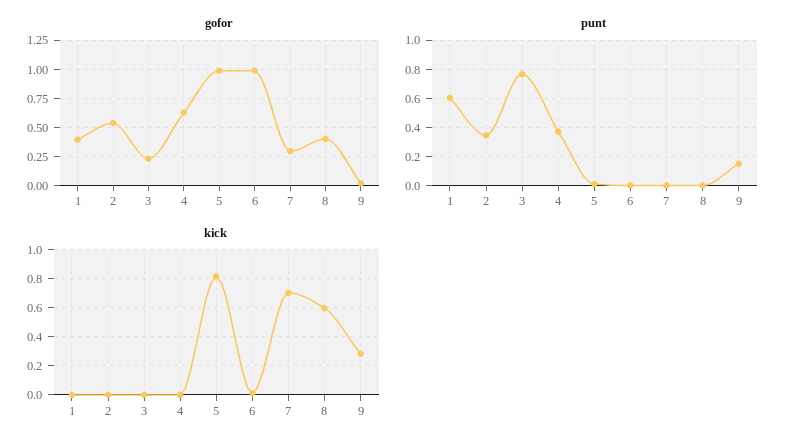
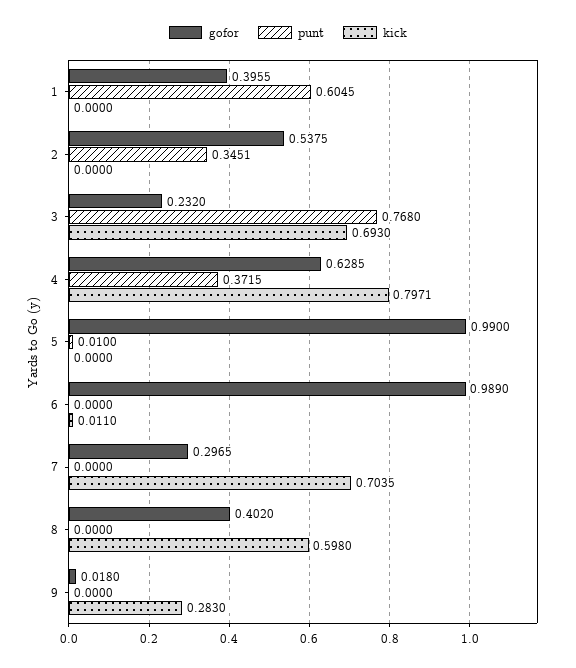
punt, 9: 0.15 -> 0
kick, 3: 0 -> 0.693
kick, 4: 0 -> 0.7971
kick, 5: 0.8 -> 0

